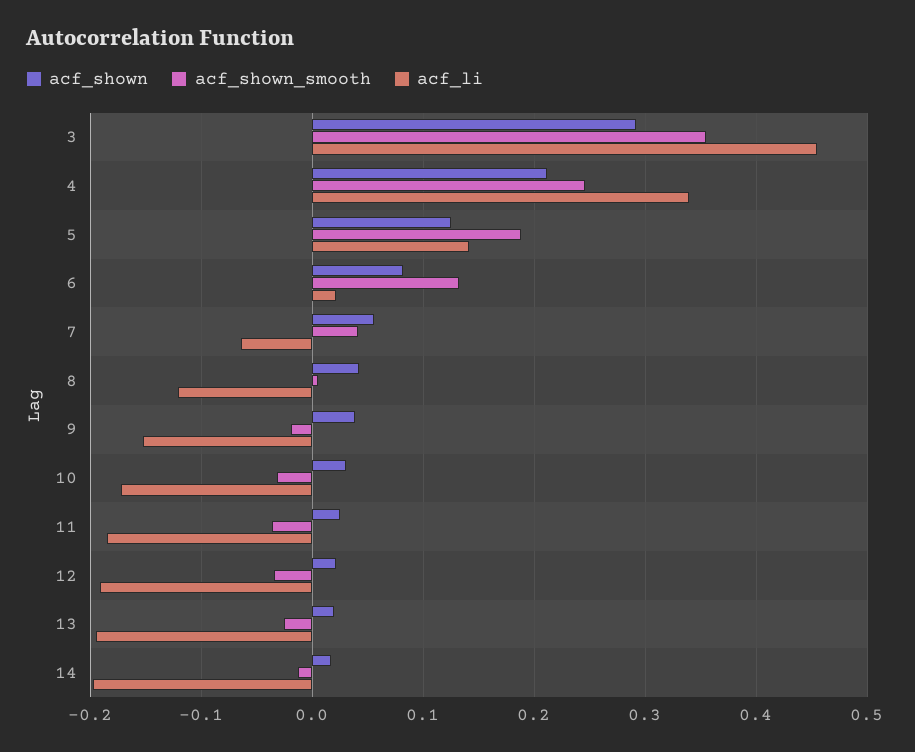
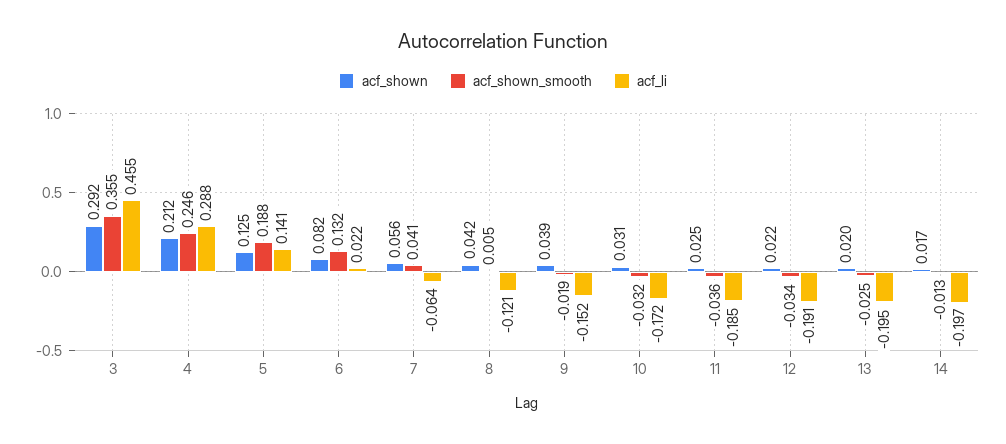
acf_li, 4: 0.34 -> 0.288

